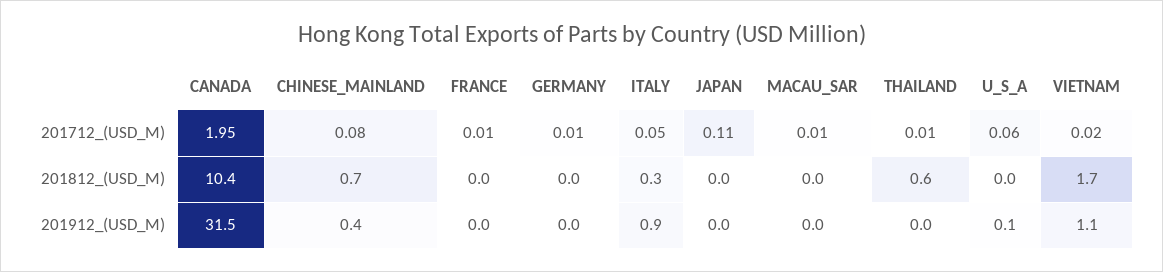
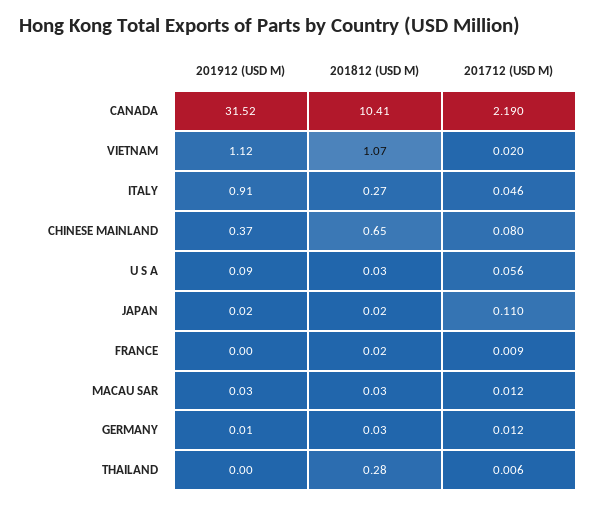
CANADA, 201712_(USD_M): 1.95 -> 2.19
THAILAND, 201812_(USD_M): 0.6 -> 0.28
VIETNAM, 201812_(USD_M): 1.7 -> 1.07

